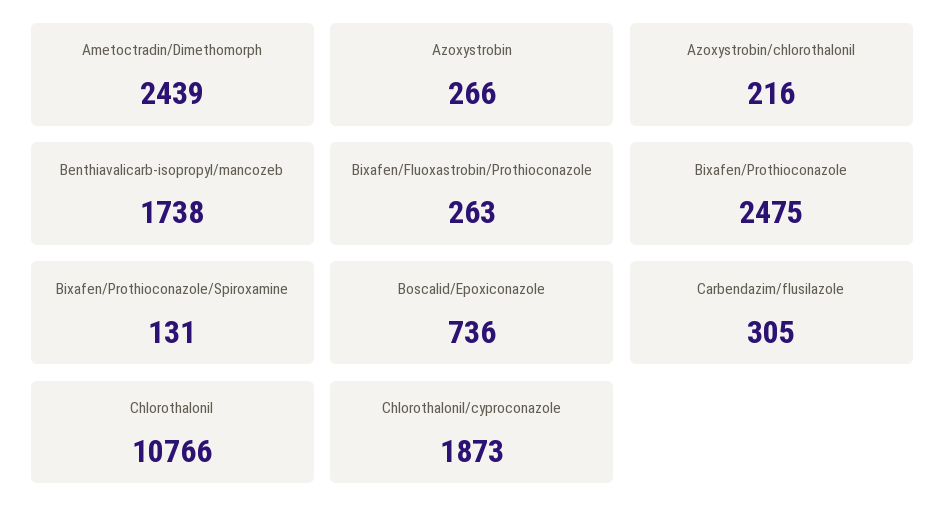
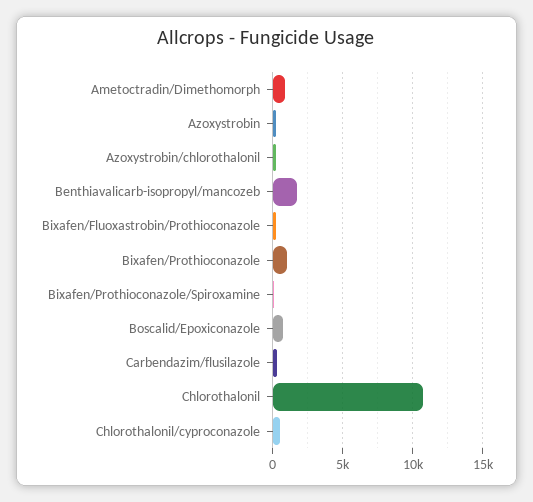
Ametoctradin/Dimethomorph: 2439 -> 1000
Bixafen/Prothioconazole: 2475 -> 1000
Chlorothalonil/cyproconazole: 1873 -> 500

